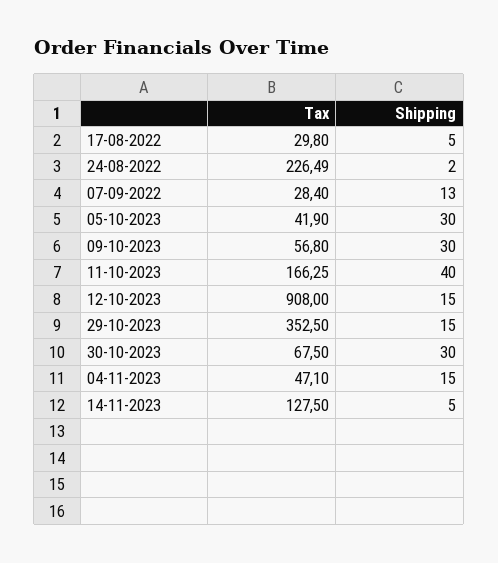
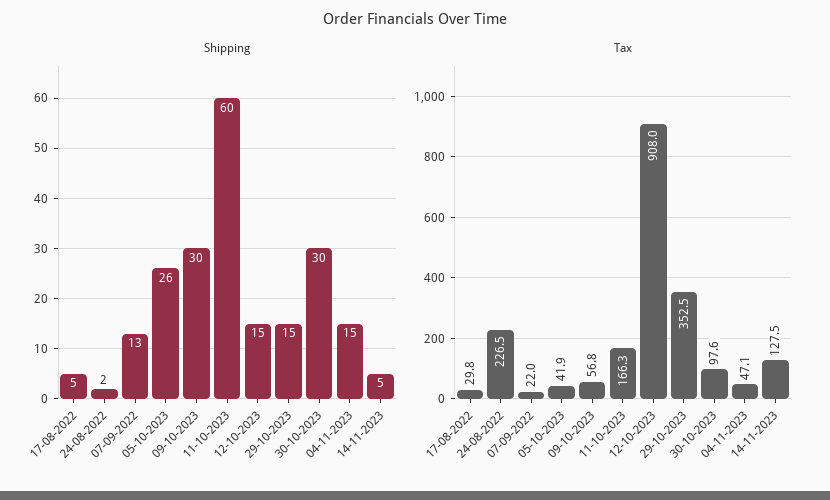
Tax, 07-09-2022: 28.4 -> 22
Shipping, 05-10-2023: 30 -> 26
Shipping, 11-10-2023: 40 -> 60
Tax, 30-10-2023: 67.5 -> 97.6

